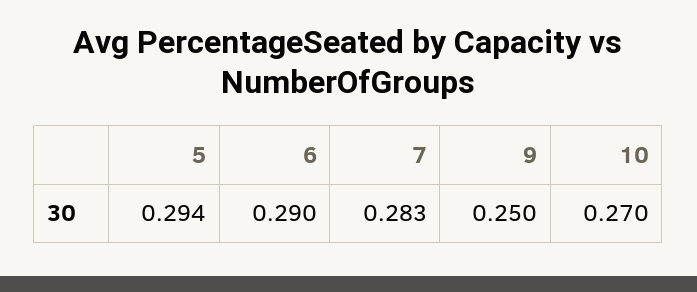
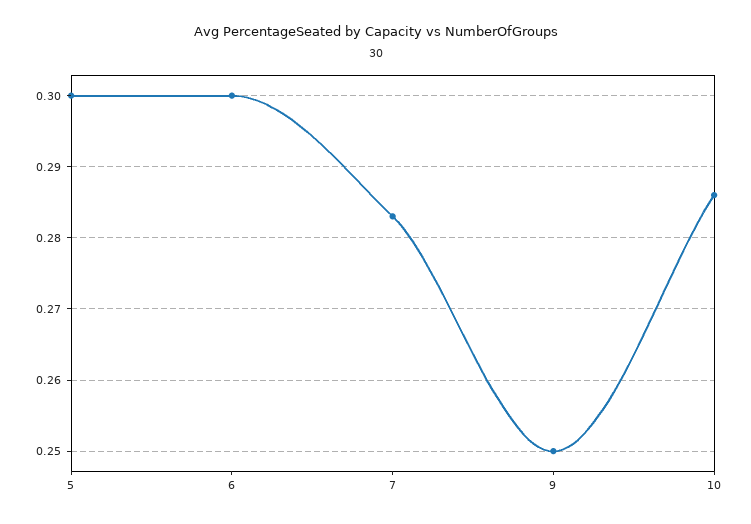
5: 0.294 -> 0.3
6: 0.29 -> 0.3
10: 0.27 -> 0.286

